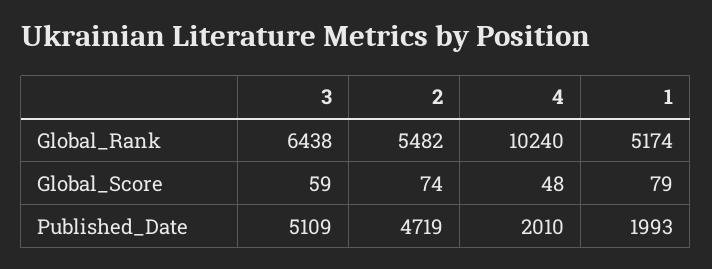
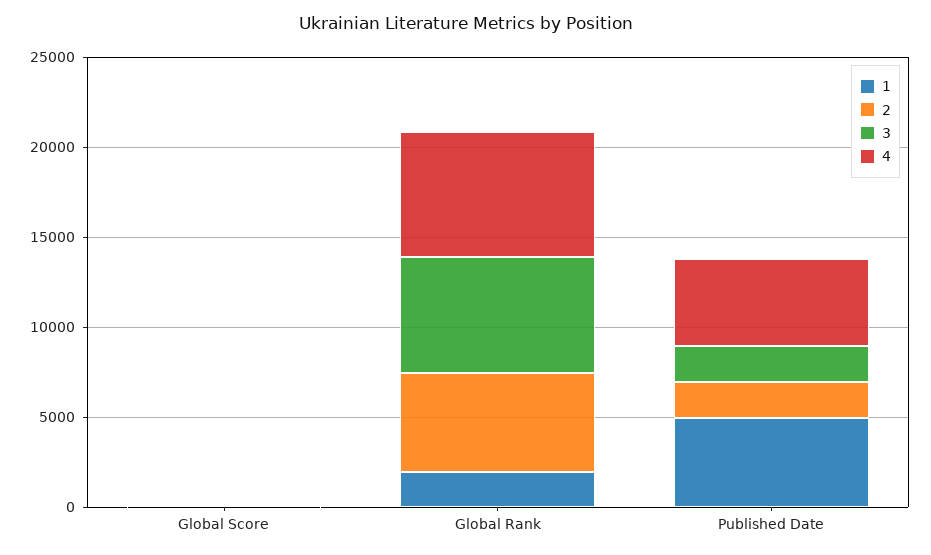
4, Global_Rank: 10240 -> 7000
1, Global_Rank: 5174 -> 2000
3, Published_Date: 5109 -> 2000
2, Published_Date: 4719 -> 2000
4, Published_Date: 2010 -> 5000
1, Published_Date: 1993 -> 5000

